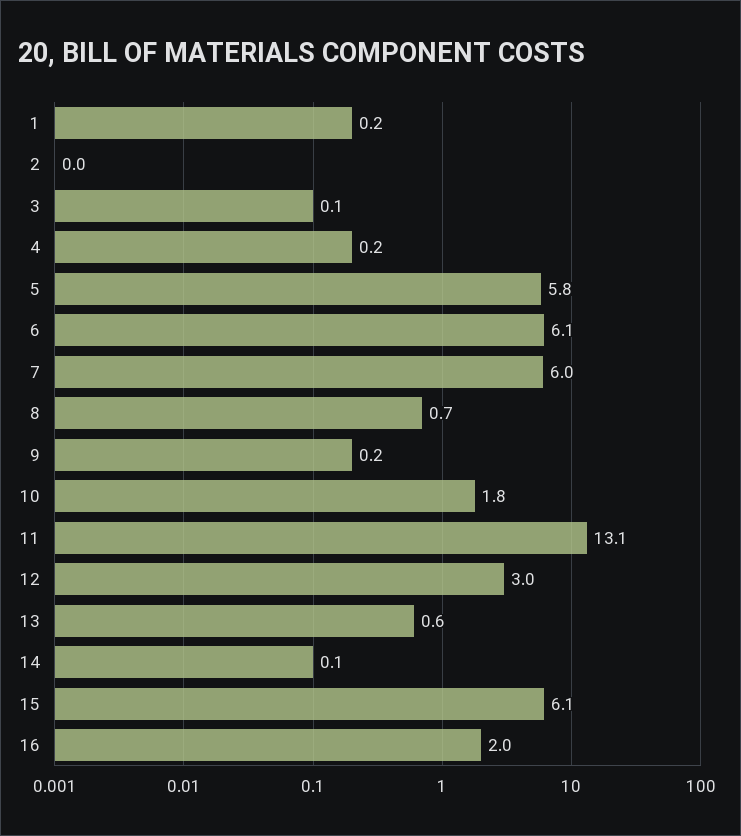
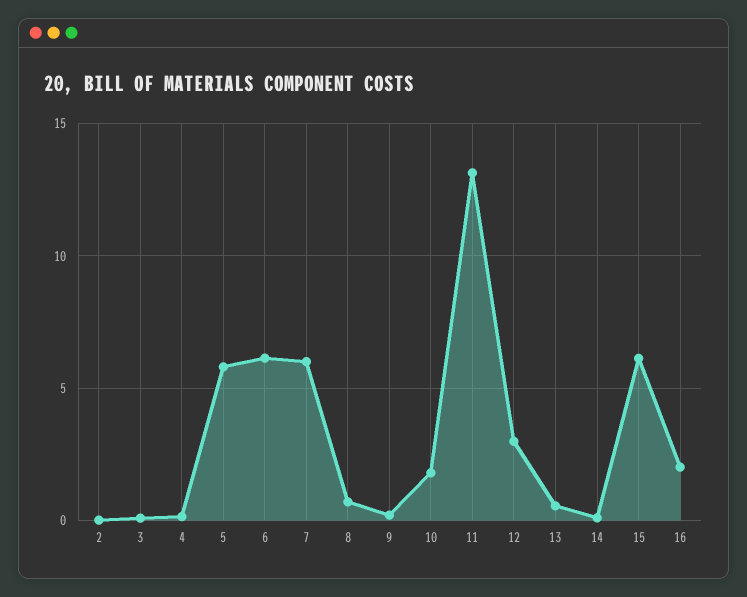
1: 0.2 -> none

